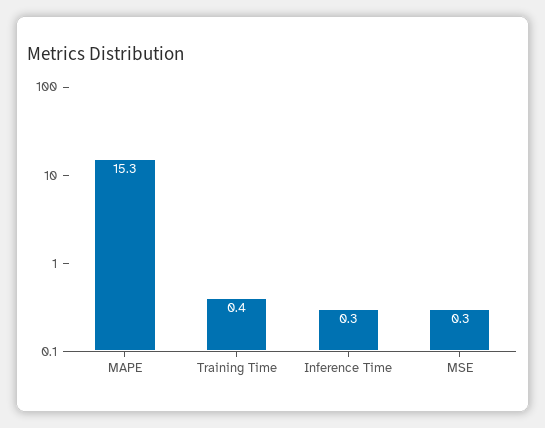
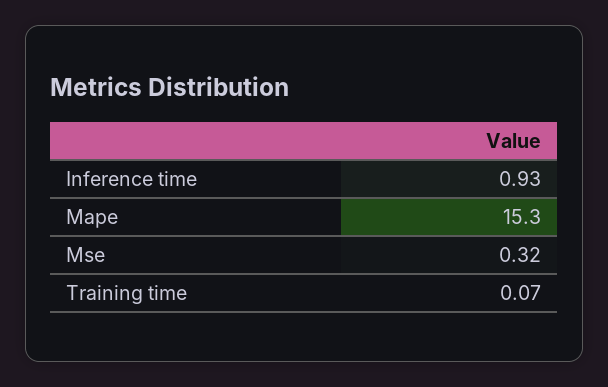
Training Time: 0.4 -> 0.07
Inference Time: 0.3 -> 0.93

